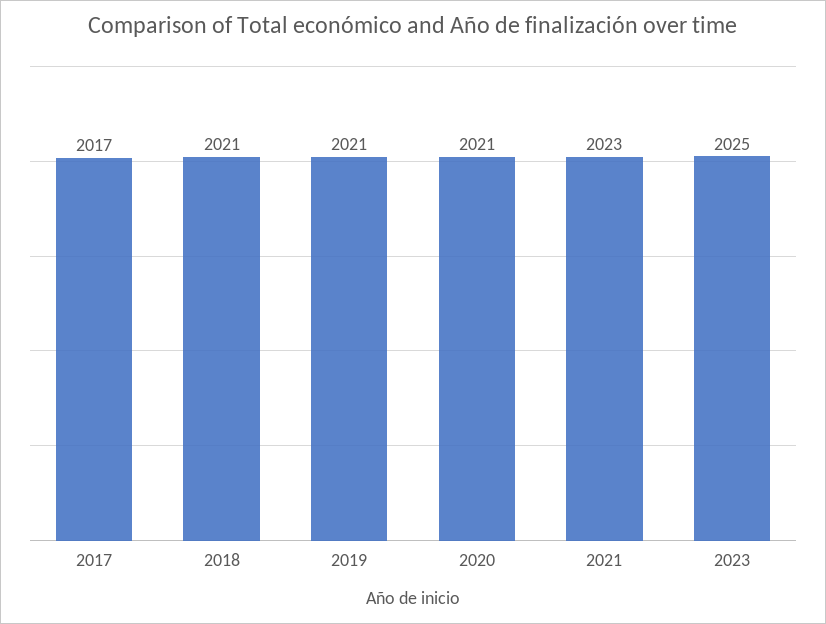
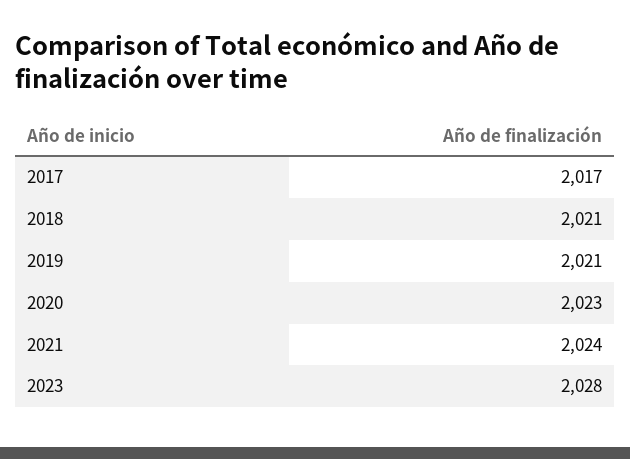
2020: 2021 -> 2023
2021: 2023 -> 2024
2023: 2025 -> 2028

